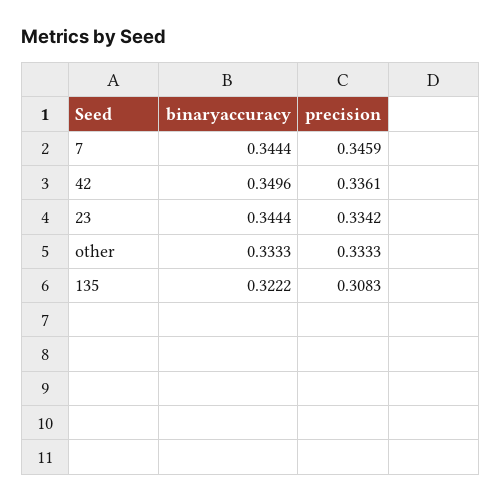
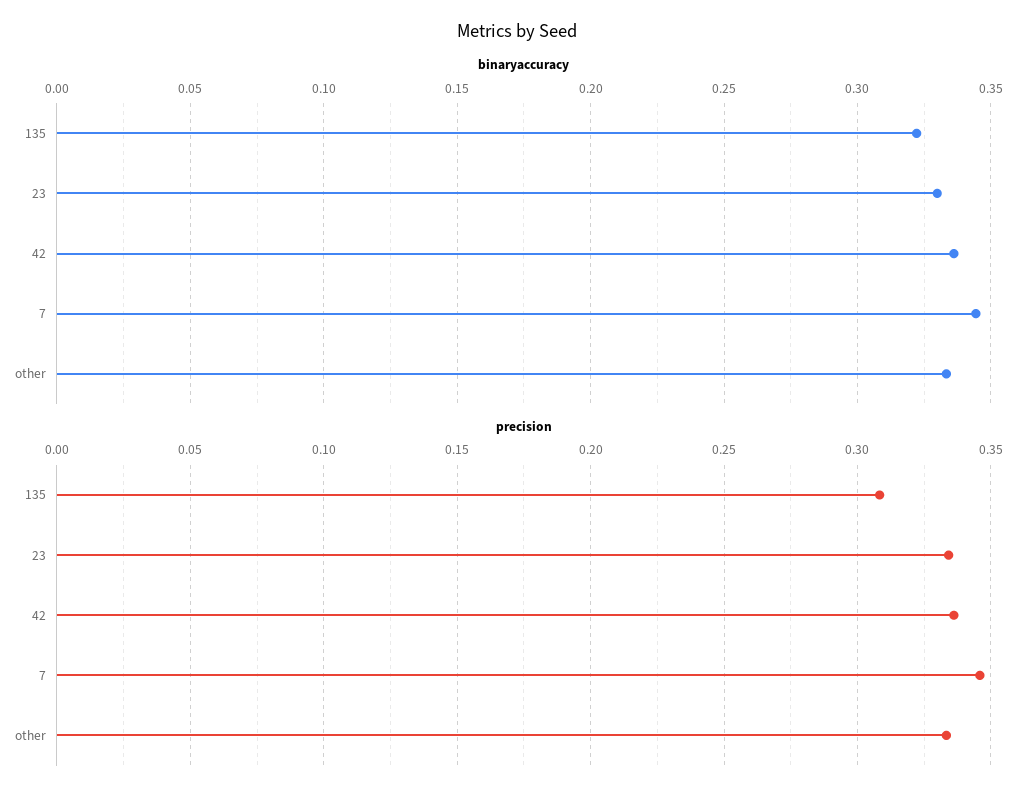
binaryaccuracy, 42: 0.3496 -> 0.335
binaryaccuracy, 23: 0.3444 -> 0.33

